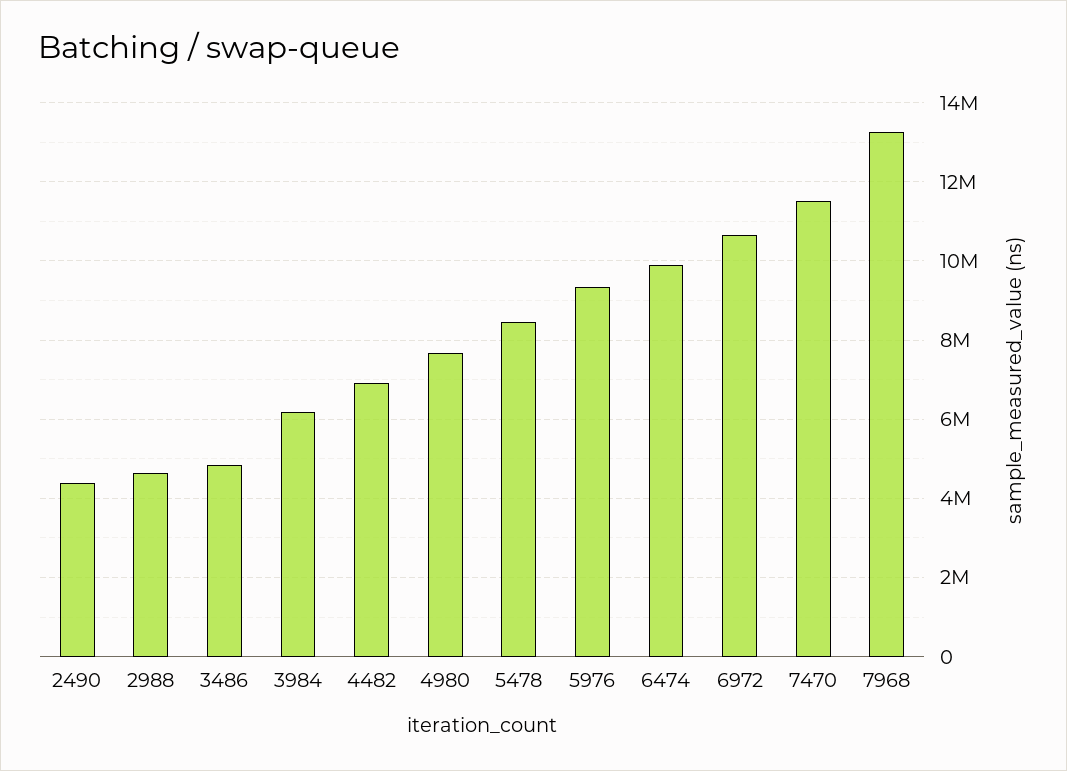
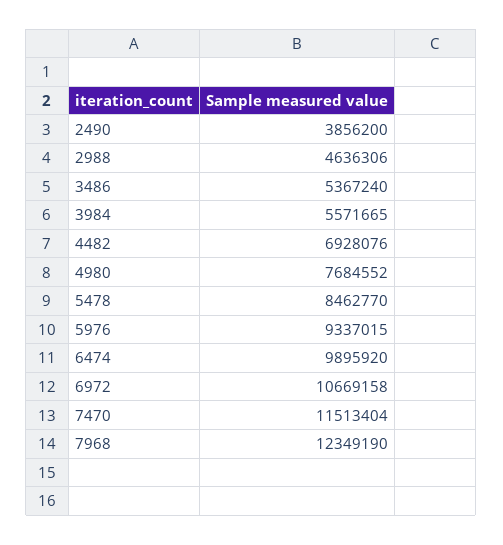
2490: 4400000 -> 3856200
3486: 4800000 -> 5367240
3984: 6200000 -> 5571665
7968: 13200000 -> 12349190

